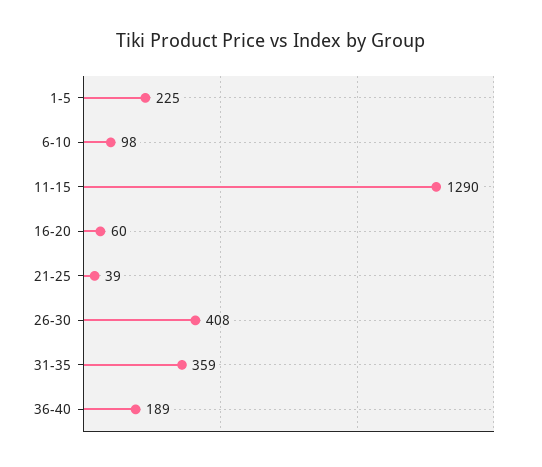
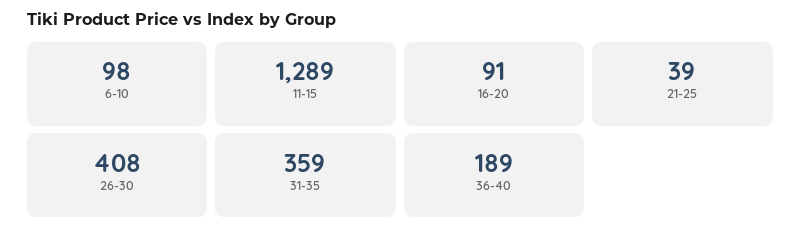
1-5: 225 -> none
11-15: 1290 -> 1289
16-20: 60 -> 91

